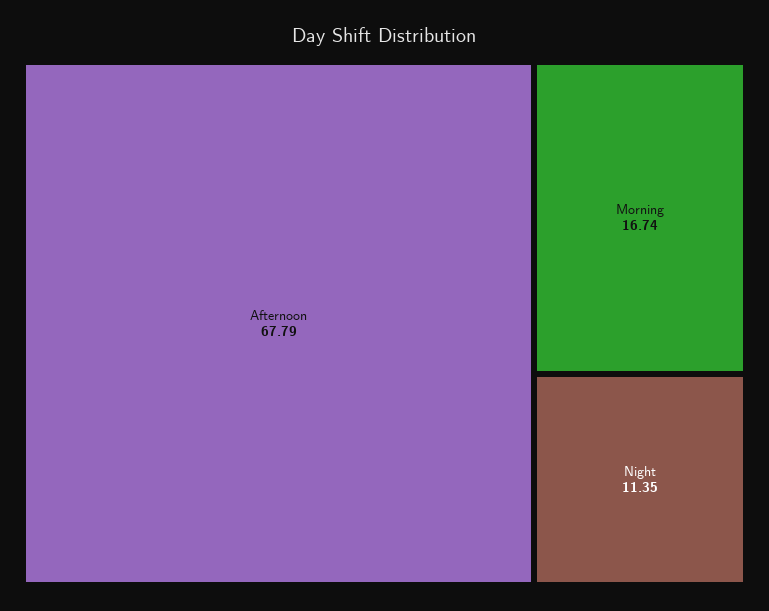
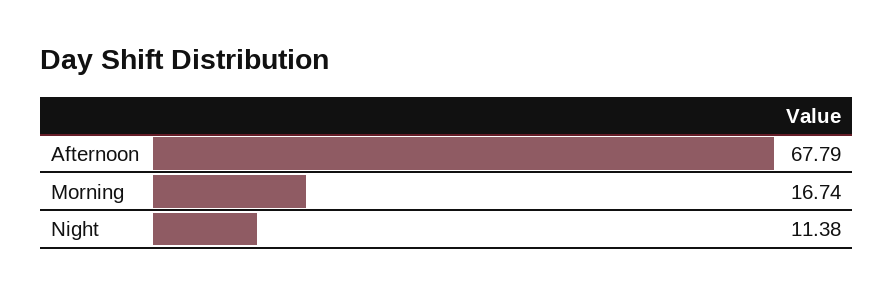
Night: 11.35 -> 11.38

